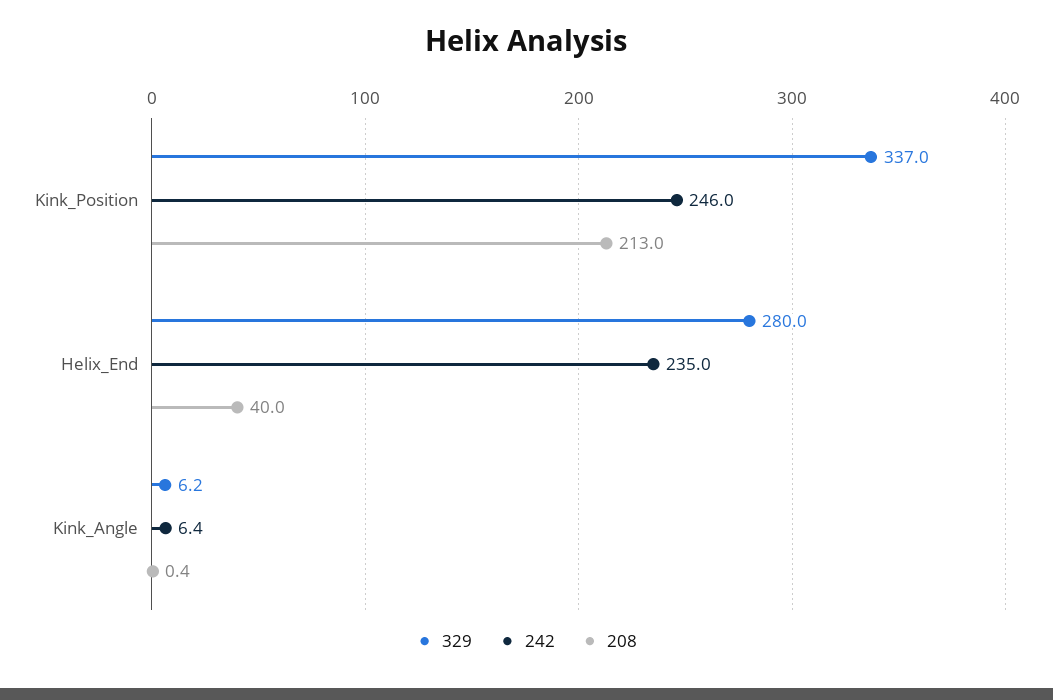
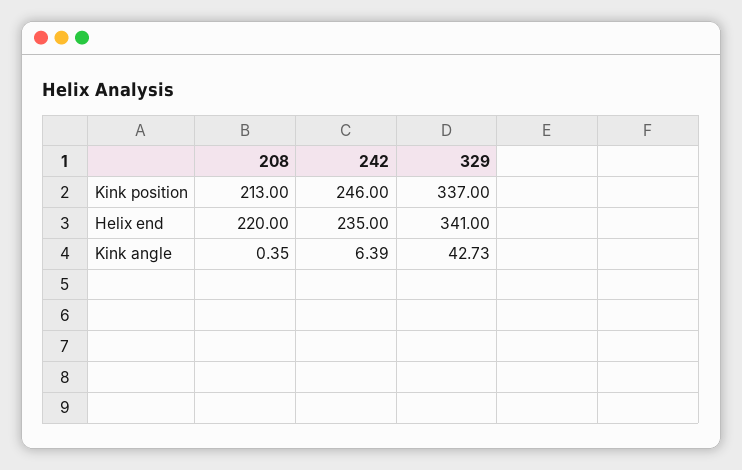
329, Helix_End: 280 -> 341
208, Helix_End: 40 -> 220
329, Kink_Angle: 6.2 -> 42.73

